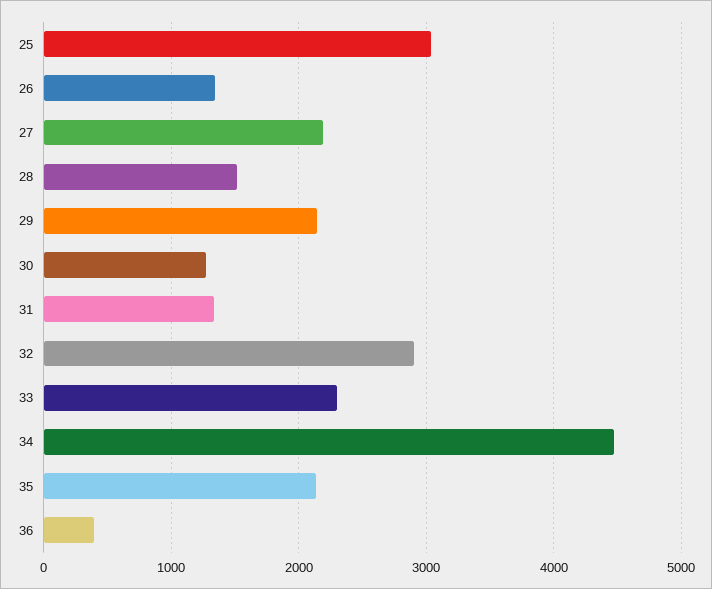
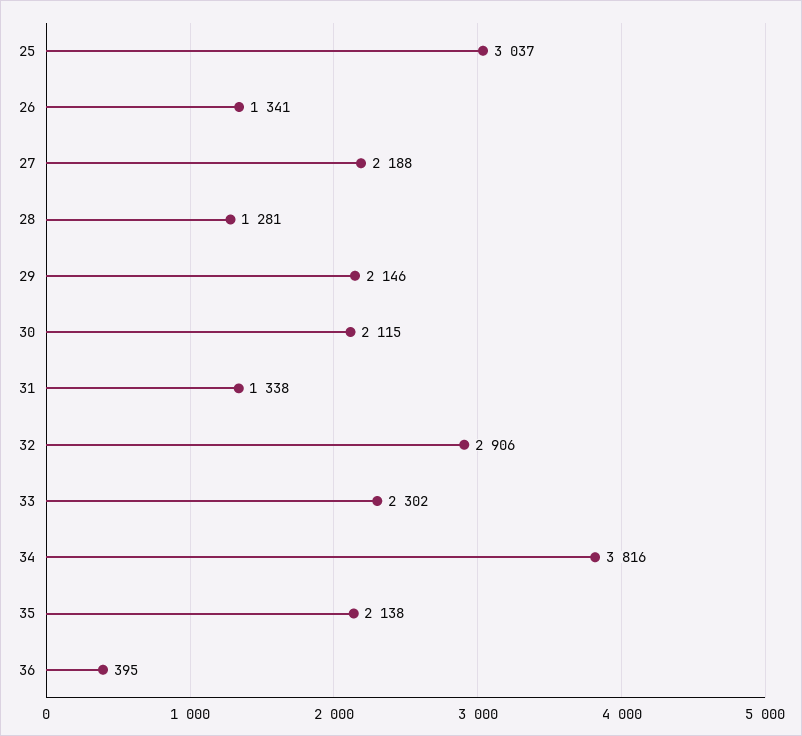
28: 1500 -> 1281
30: 1300 -> 2115
34: 4500 -> 3816

